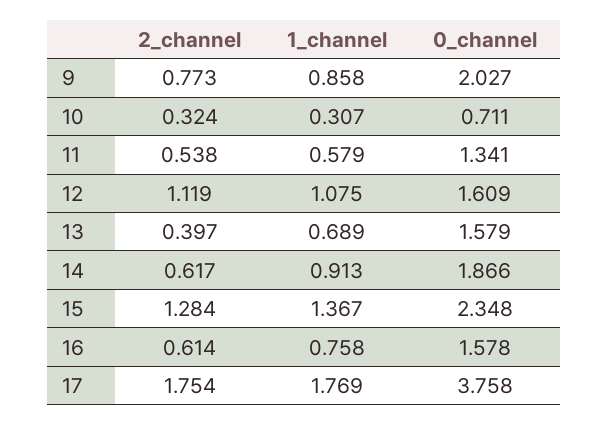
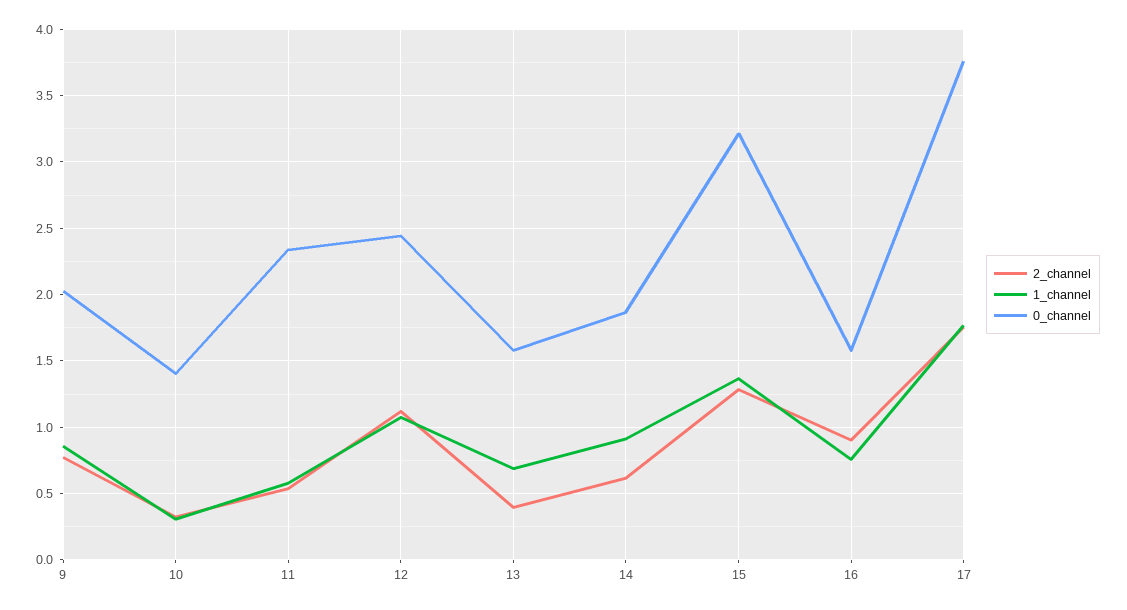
0_channel, 10: 0.711 -> 1.4
0_channel, 11: 1.341 -> 2.35
0_channel, 12: 1.609 -> 2.45
0_channel, 15: 2.348 -> 3.2
2_channel, 16: 0.614 -> 0.9

